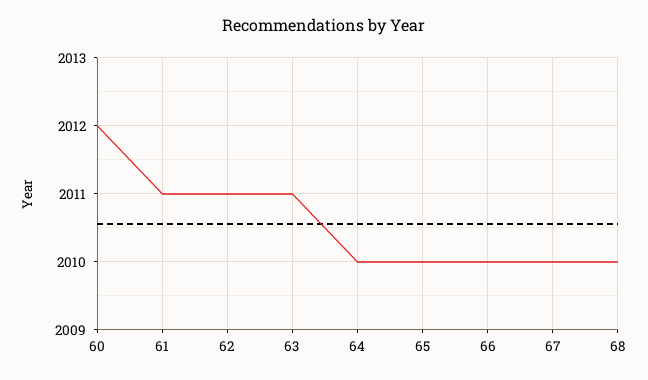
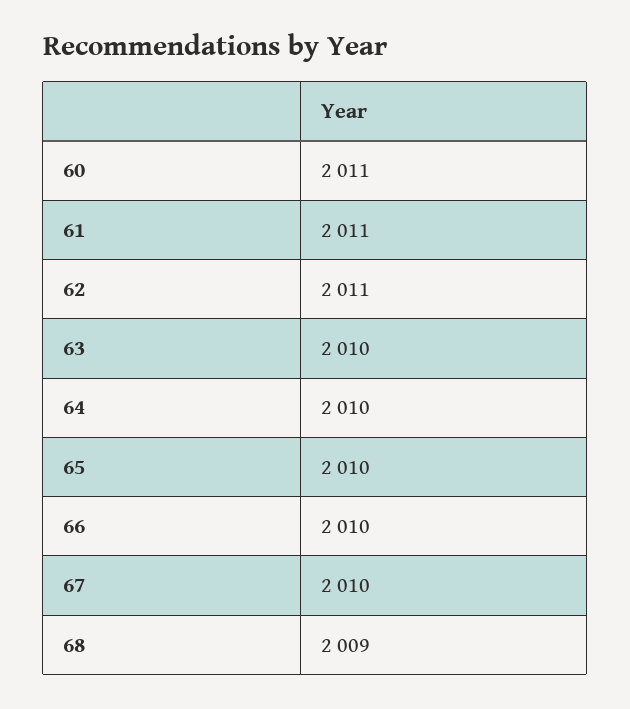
60: 2012 -> 2011
63: 2011 -> 2010
68: 2010 -> 2009

